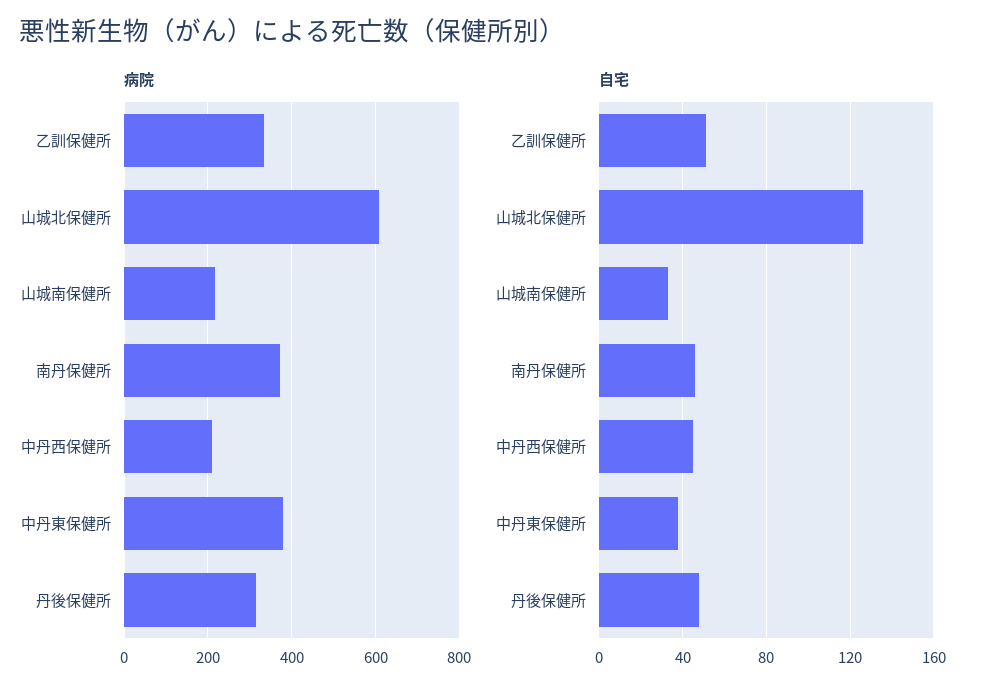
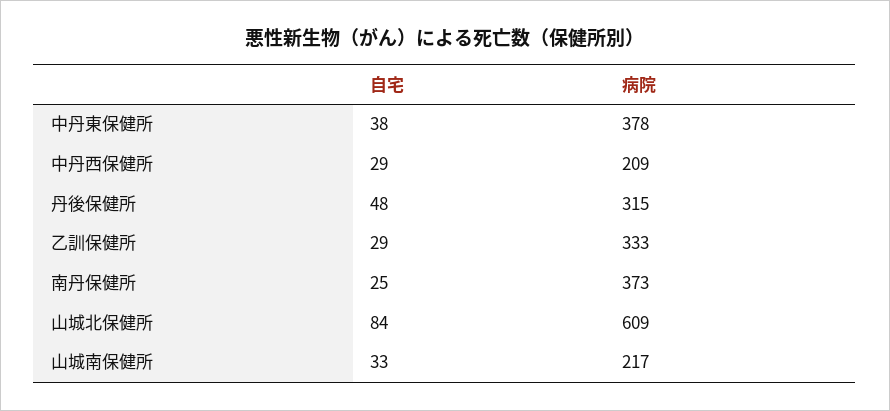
自宅, 乙訓保健所: 50 -> 29
自宅, 山城北保健所: 125 -> 84
自宅, 南丹保健所: 45 -> 25
自宅, 中丹西保健所: 45 -> 29

